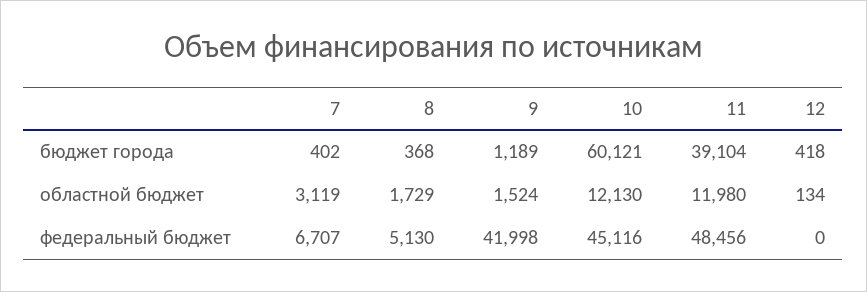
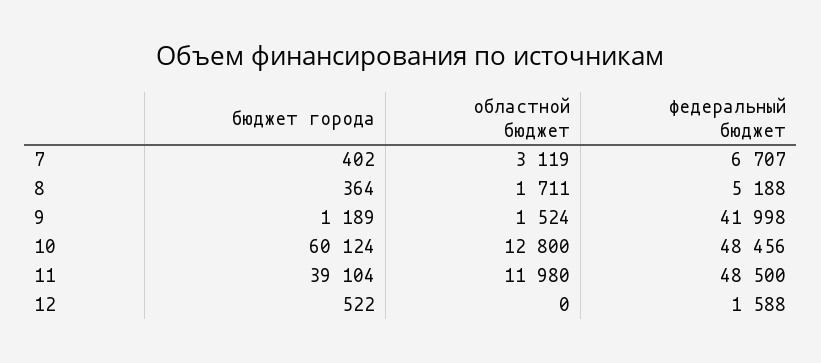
8, бюджет города: 368 -> 364
10, бюджет города: 60121 -> 60124
12, бюджет города: 418 -> 522
8, областной бюджет: 1729 -> 1711
10, областной бюджет: 12130 -> 12800
12, областной бюджет: 134 -> 0
8, федеральный бюджет: 5130 -> 5188
10, федеральный бюджет: 45116 -> 48456
11, федеральный бюджет: 48456 -> 48500
12, федеральный бюджет: 0 -> 1588

